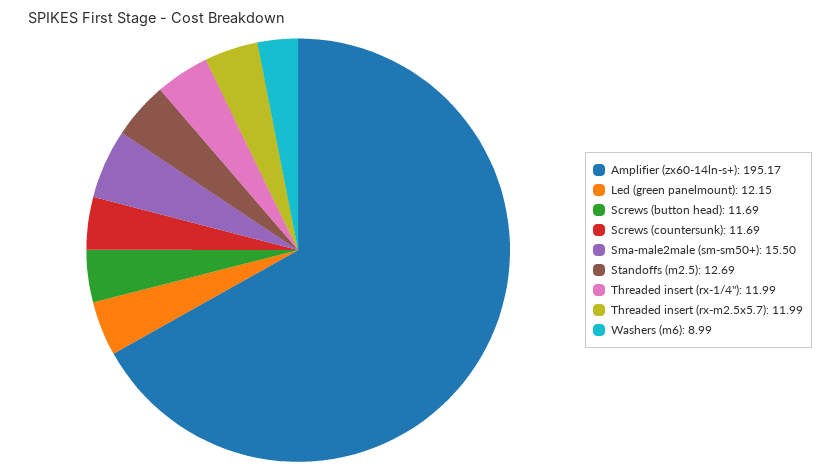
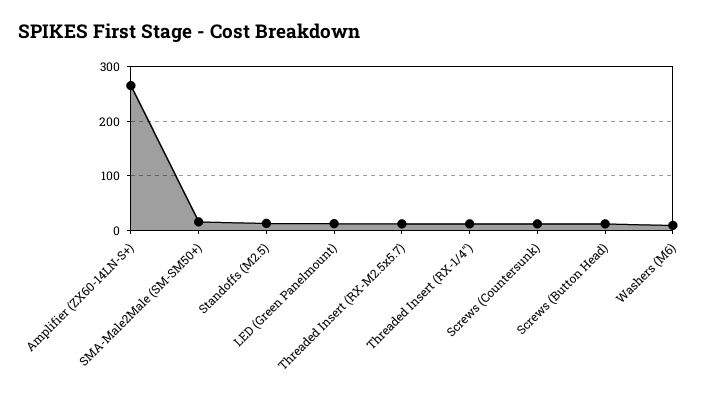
Amplifier (zx60-14ln-s+): 195.17 -> 260

